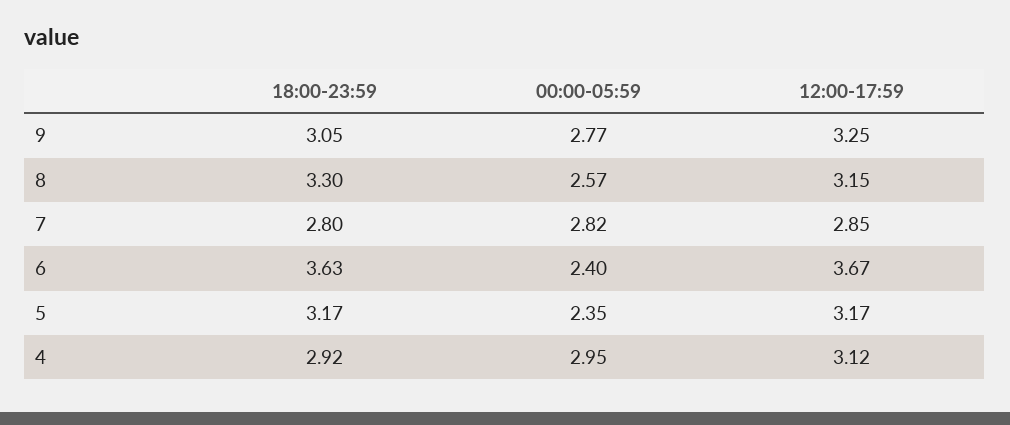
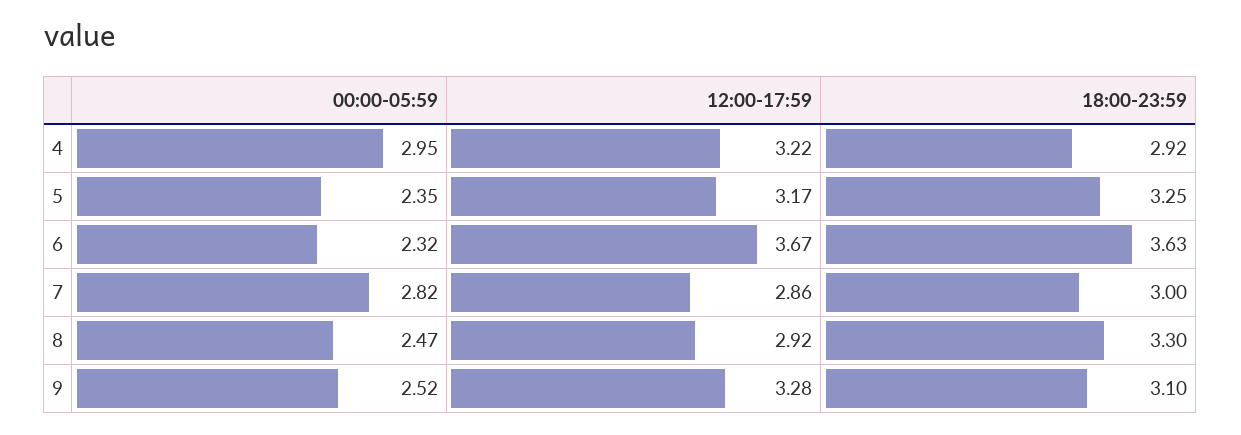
18:00-23:59, 9: 3.05 -> 3.1
00:00-05:59, 9: 2.77 -> 2.52
12:00-17:59, 9: 3.25 -> 3.28
00:00-05:59, 8: 2.57 -> 2.47
12:00-17:59, 8: 3.15 -> 2.92
18:00-23:59, 7: 2.8 -> 3
12:00-17:59, 7: 2.85 -> 2.86
00:00-05:59, 6: 2.4 -> 2.32
18:00-23:59, 5: 3.17 -> 3.25
12:00-17:59, 4: 3.12 -> 3.22

